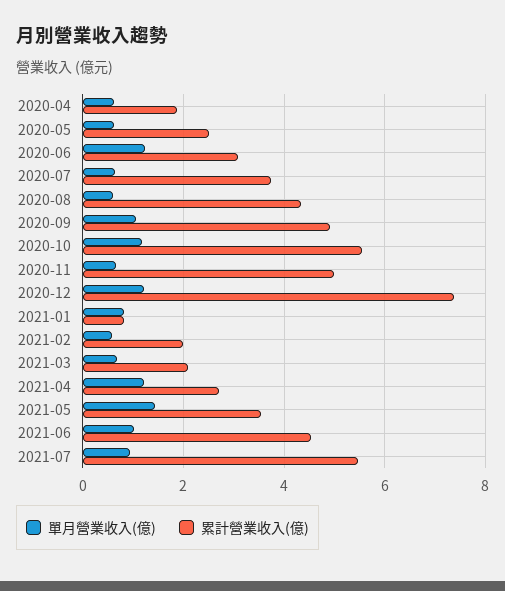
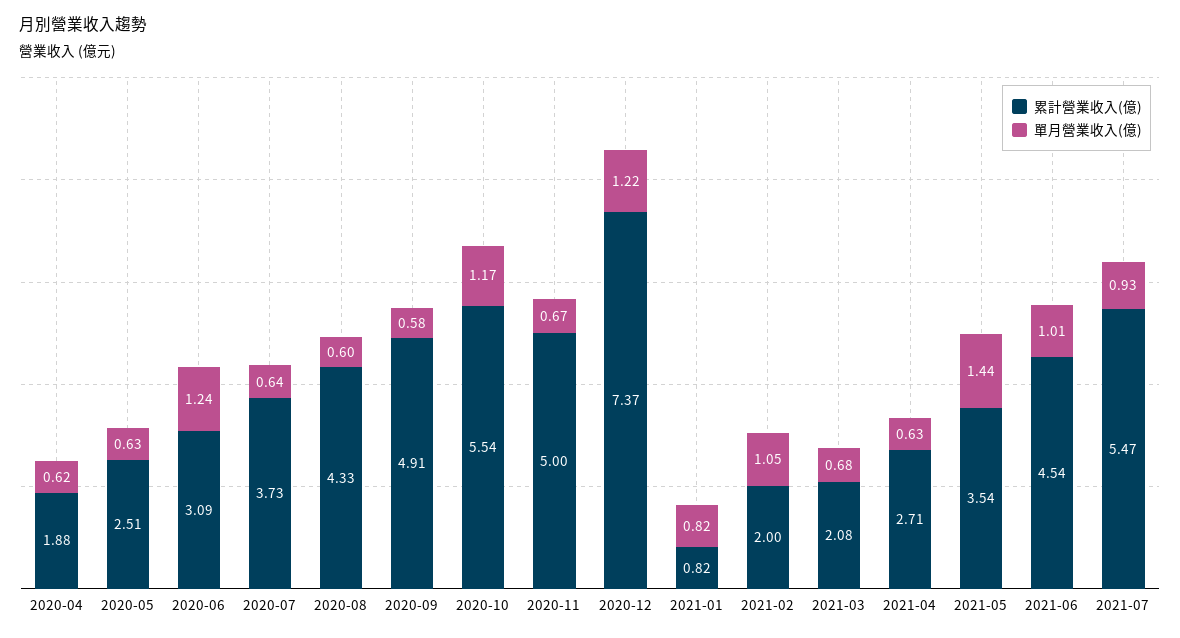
單月營業收入(億), 2020-09: 1 -> 0.58
單月營業收入(億), 2021-02: 0.6 -> 1.05
單月營業收入(億), 2021-04: 1.2 -> 0.63

